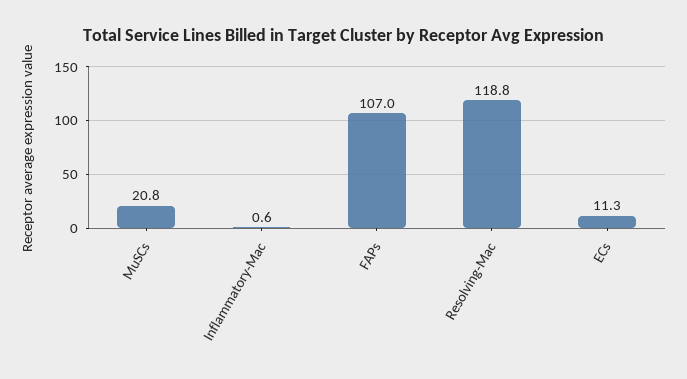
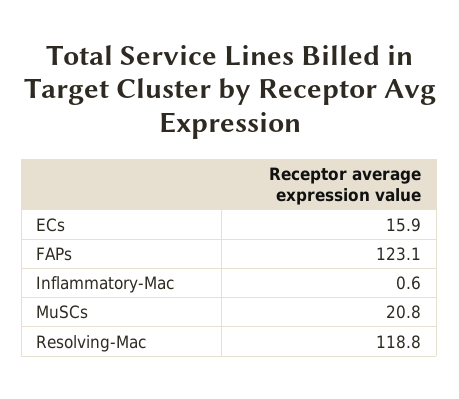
FAPs: 107 -> 123.1
ECs: 11.3 -> 15.9

